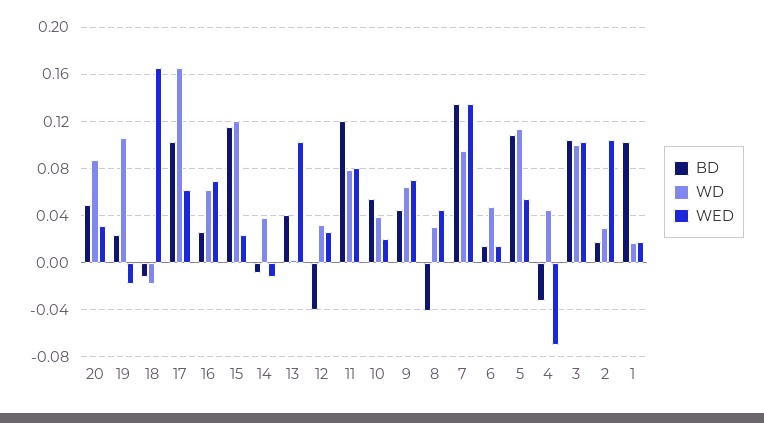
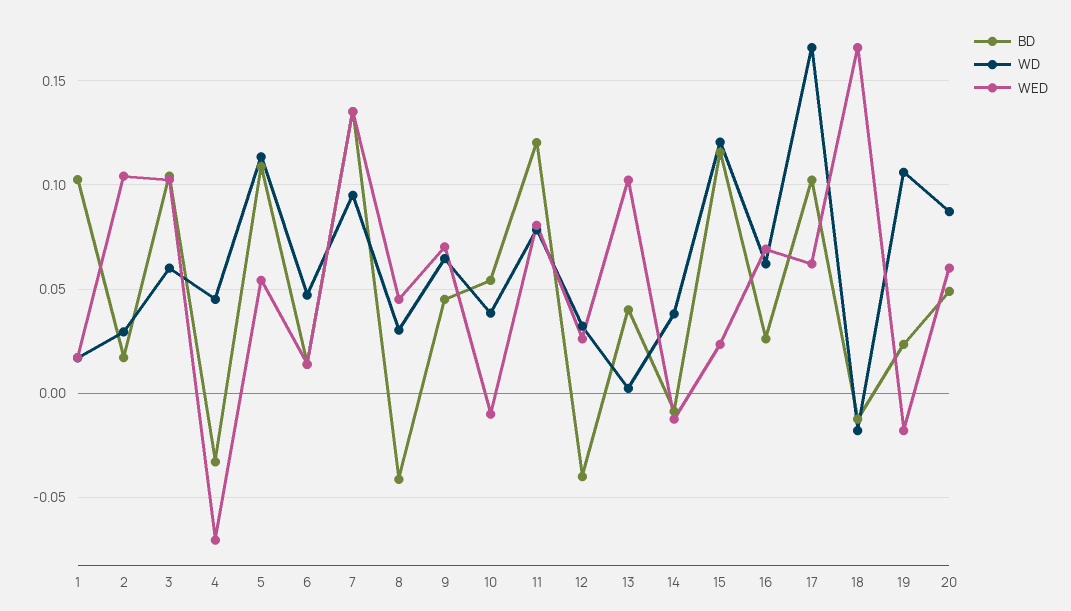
WED, 20: 0.03 -> 0.06
WED, 10: 0.02 -> -0.01
WD, 3: 0.1 -> 0.06

